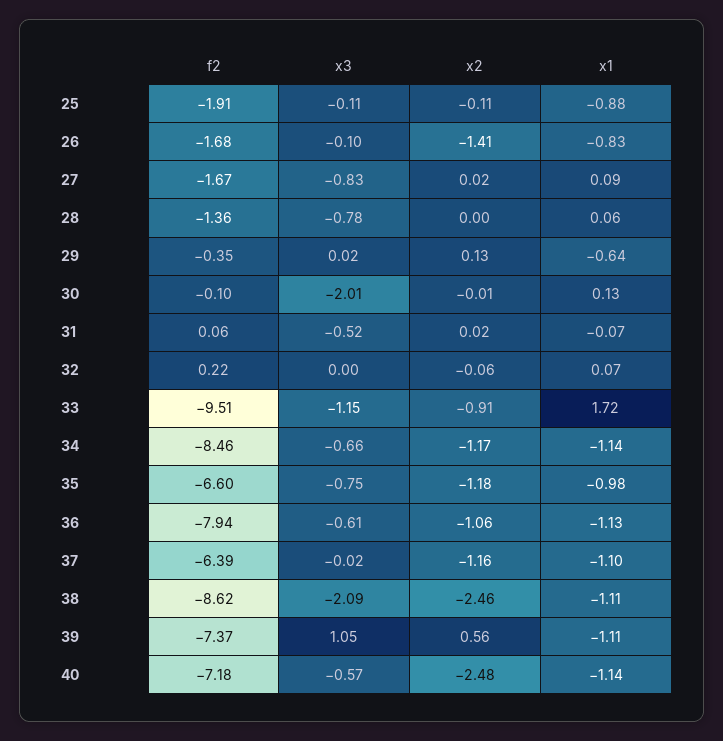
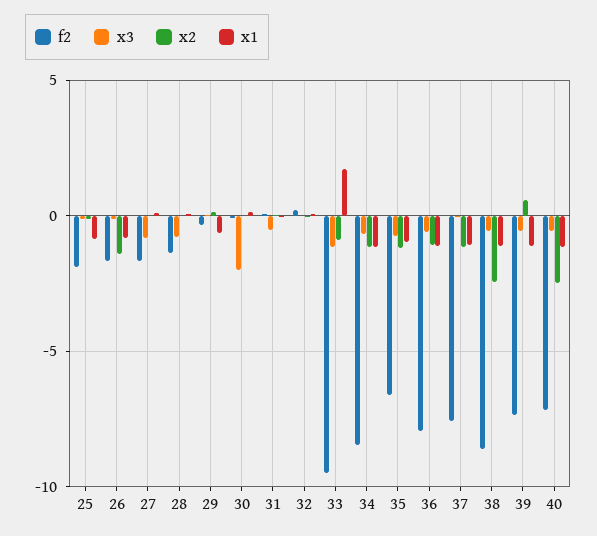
f2, 37: -6.39 -> -7.5
x3, 38: -2.09 -> -0.5
x3, 39: 1.05 -> -0.5

